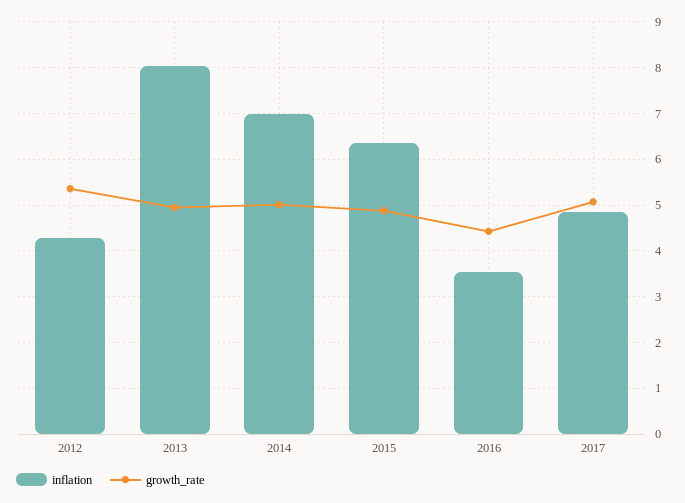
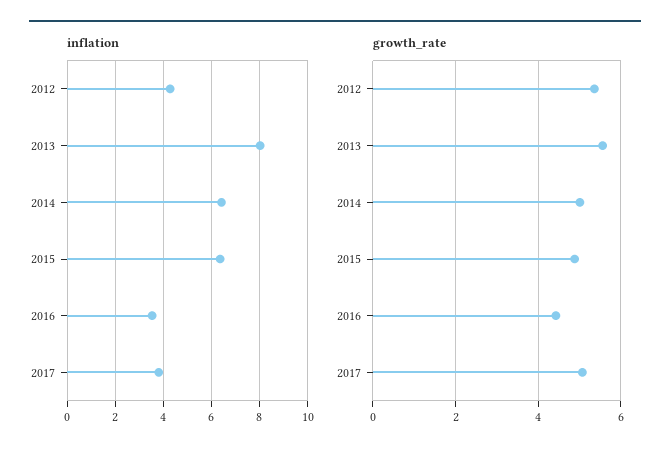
growth_rate, 2013: 5 -> 5.6
inflation, 2014: 7 -> 6.5
inflation, 2017: 4.8 -> 3.75

